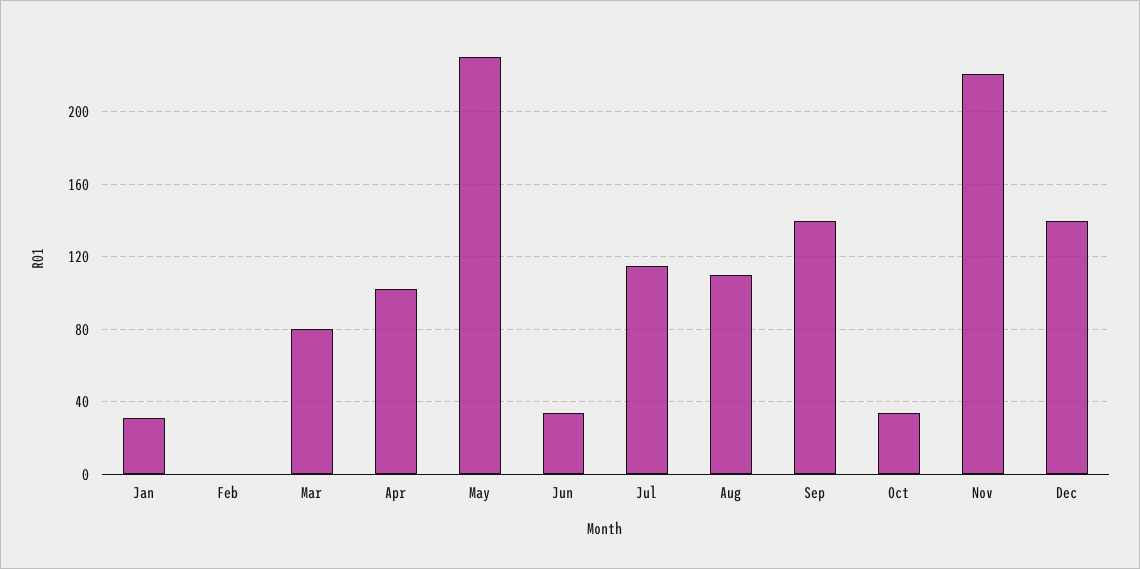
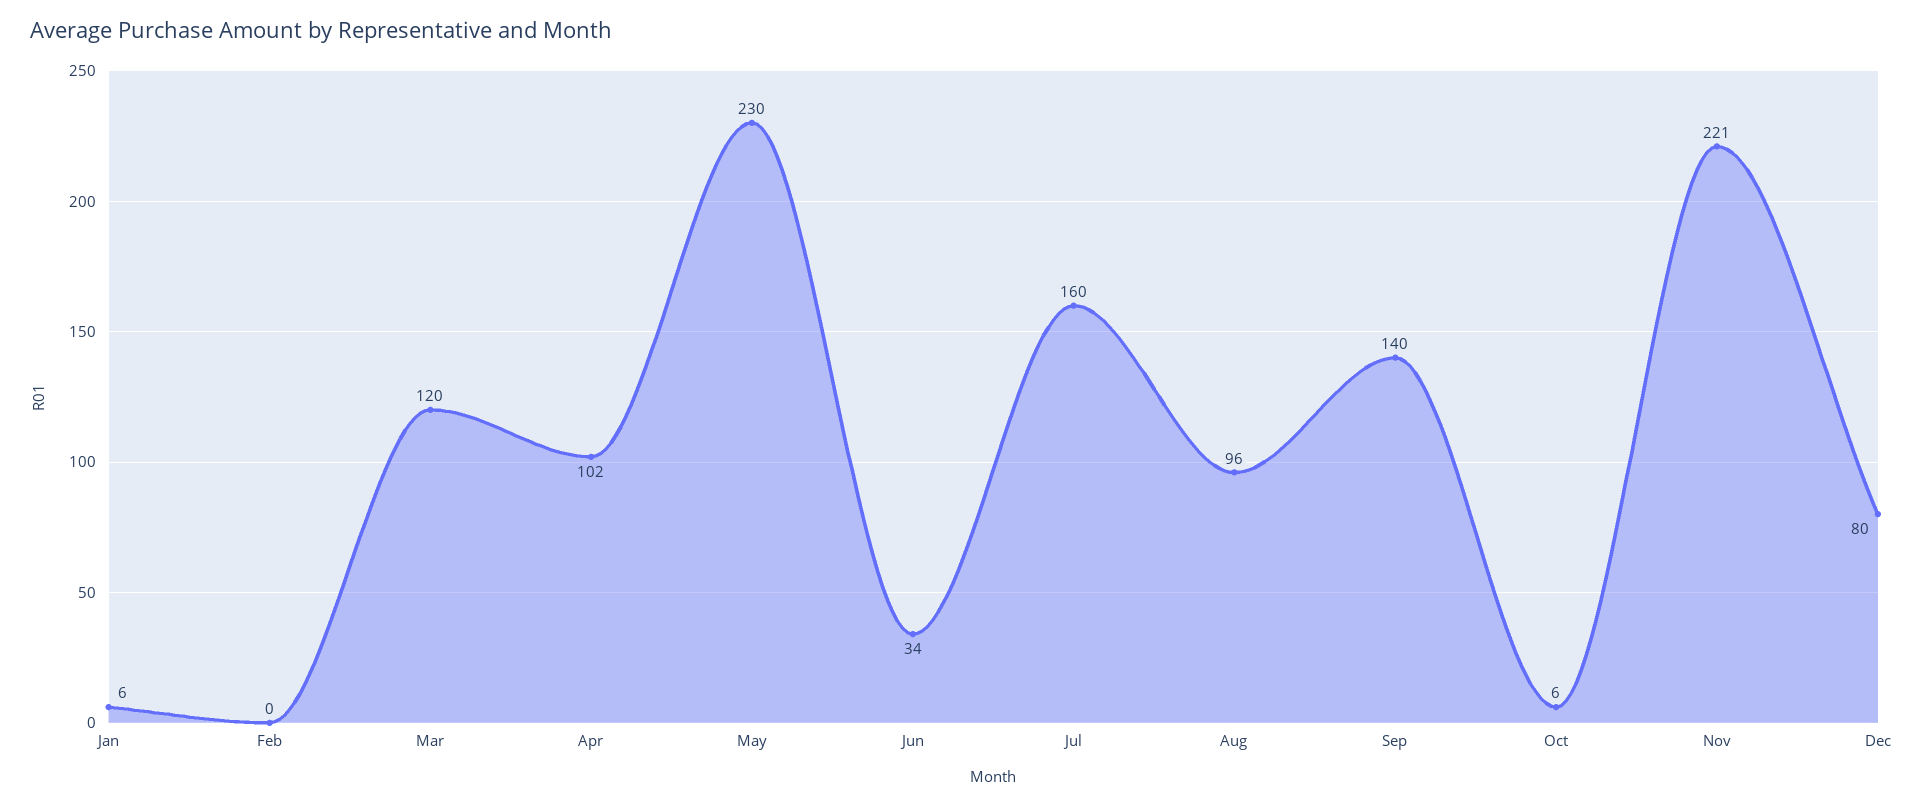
Jan: 30 -> 6
Mar: 80 -> 120
Jul: 115 -> 160
Aug: 110 -> 96
Oct: 35 -> 6
Dec: 140 -> 80

